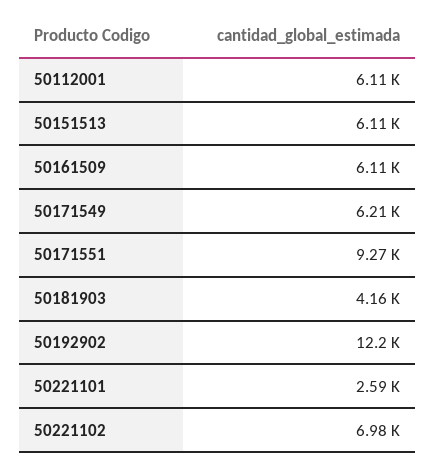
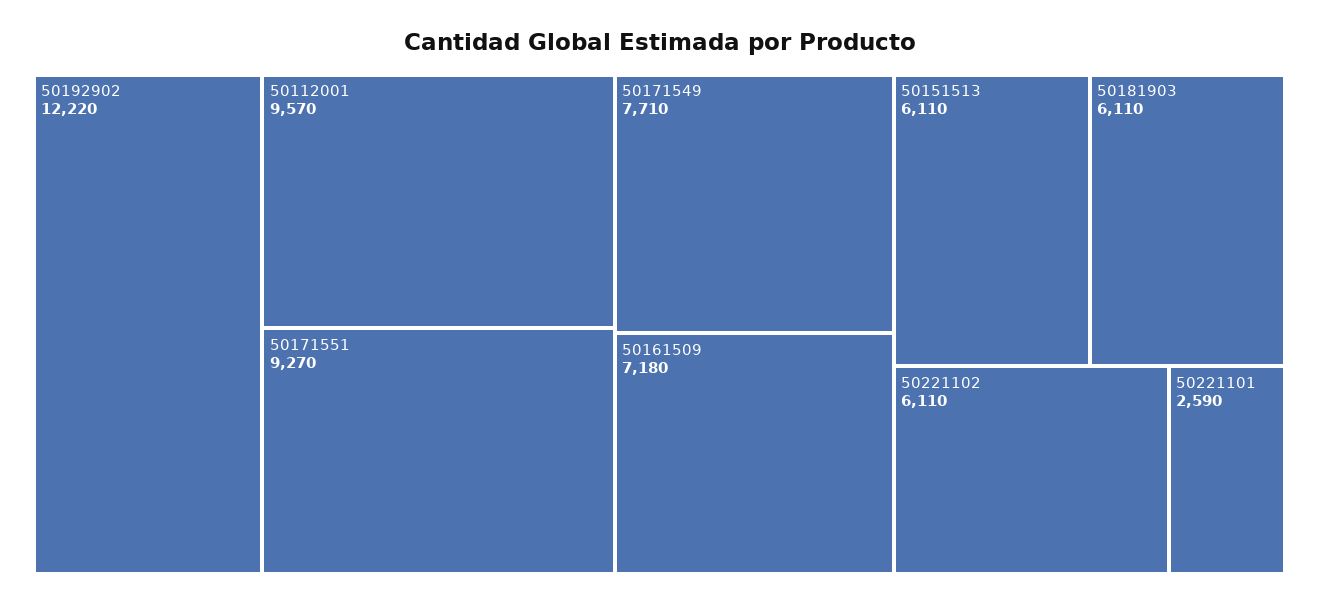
50112001: 6110 -> 9570
50161509: 6110 -> 7180
50171549: 6210 -> 7710
50181903: 4160 -> 6110
50221102: 6980 -> 6110

